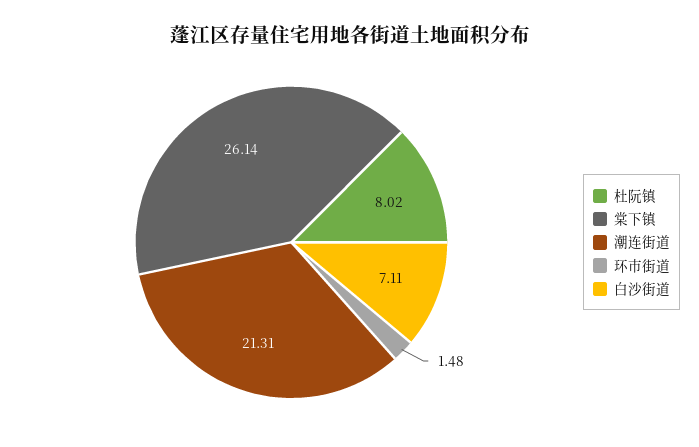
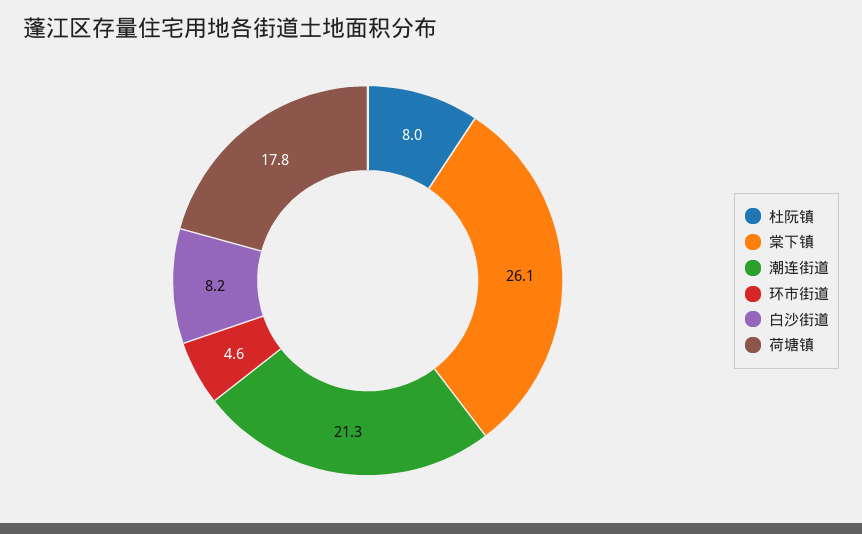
环市街道: 1.48 -> 4.6
白沙街道: 7.11 -> 8.2
荷塘镇: none -> 17.8

